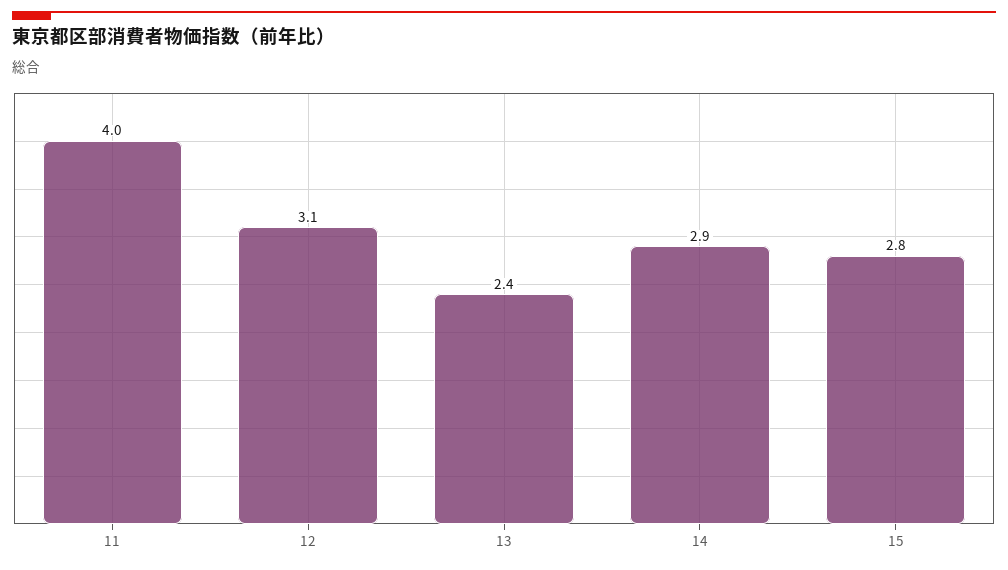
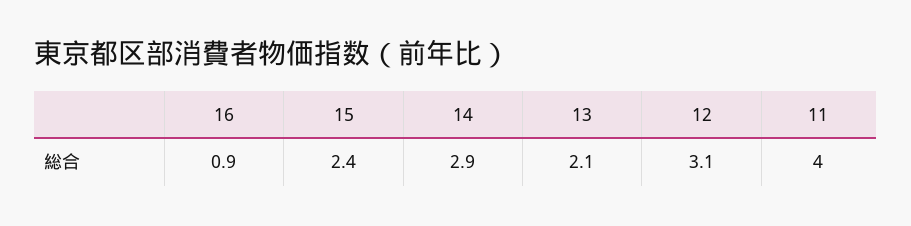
13: 2.4 -> 2.1
15: 2.8 -> 2.4
16: none -> 0.9

